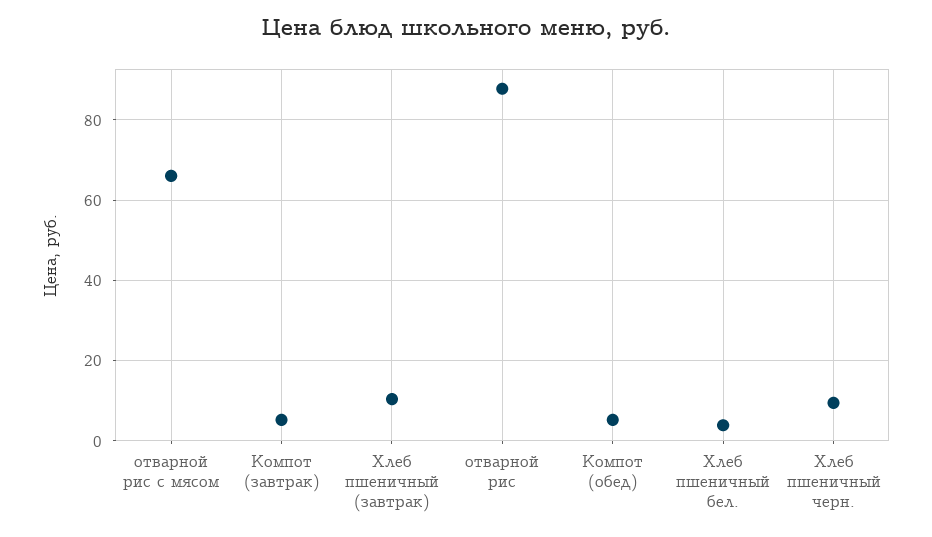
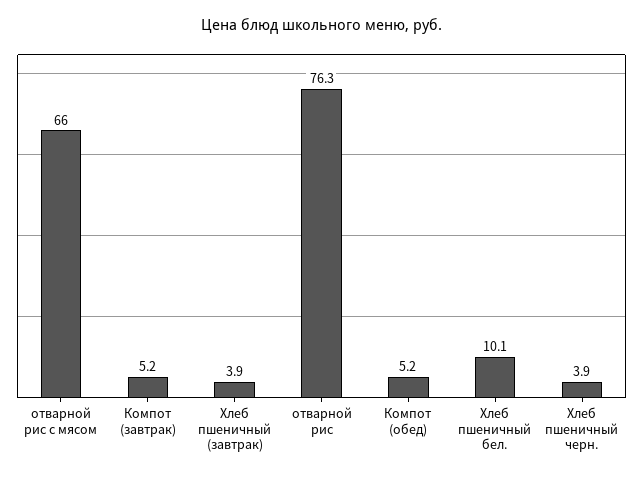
Хлеб пшеничный (завтрак): 10 -> 3.9
отварной рис: 88 -> 76.3
Хлеб пшеничный бел.: 4 -> 10.1
Хлеб пшеничный черн.: 10 -> 3.9

